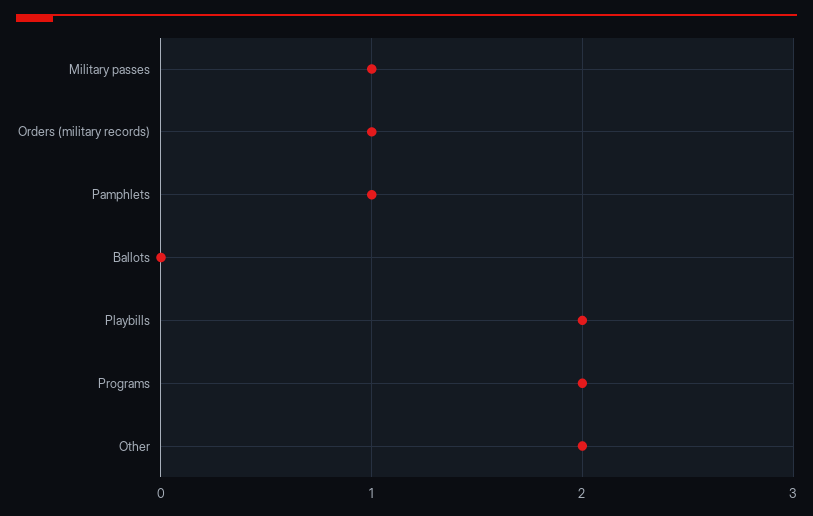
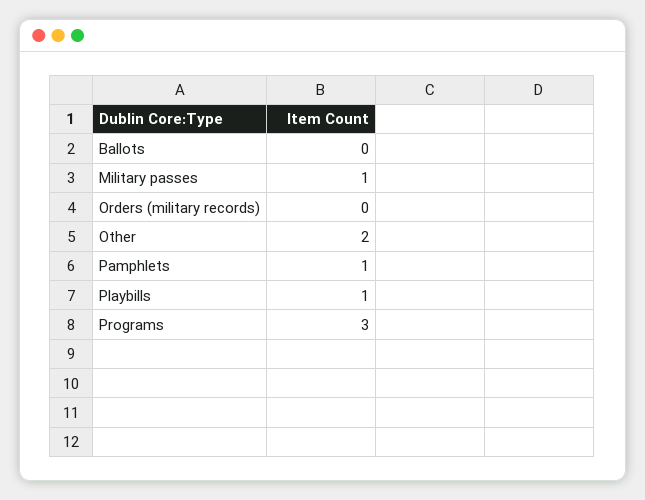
Orders (military records): 1 -> 0
Playbills: 2 -> 1
Programs: 2 -> 3

